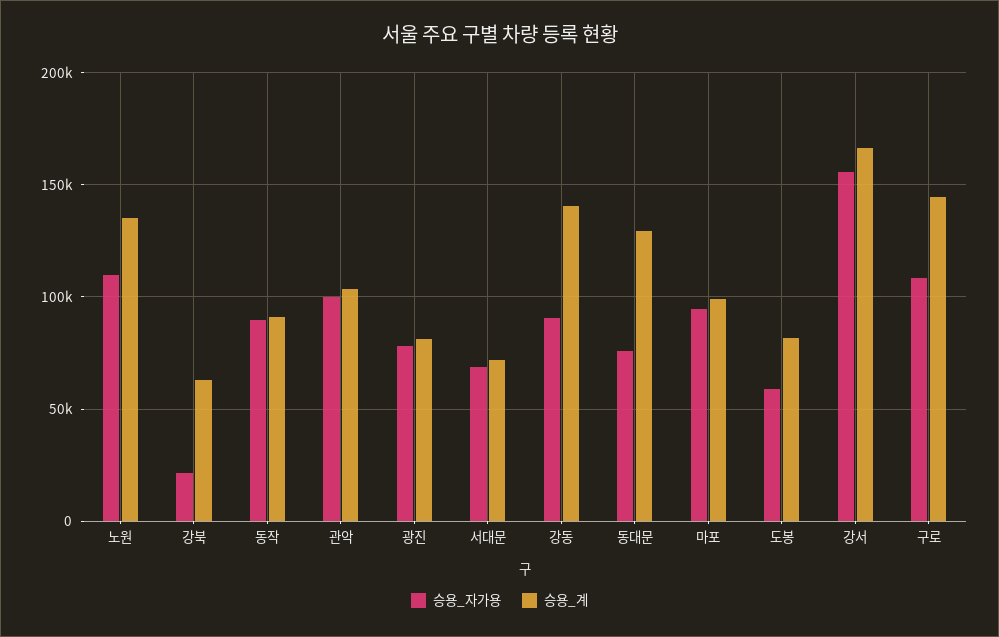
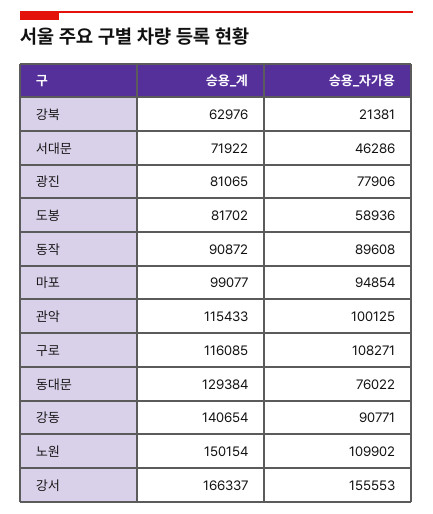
승용_계, 노원: 135000 -> 150154
승용_계, 관악: 105000 -> 115433
승용_자가용, 서대문: 70000 -> 46286
승용_계, 구로: 145000 -> 116085

